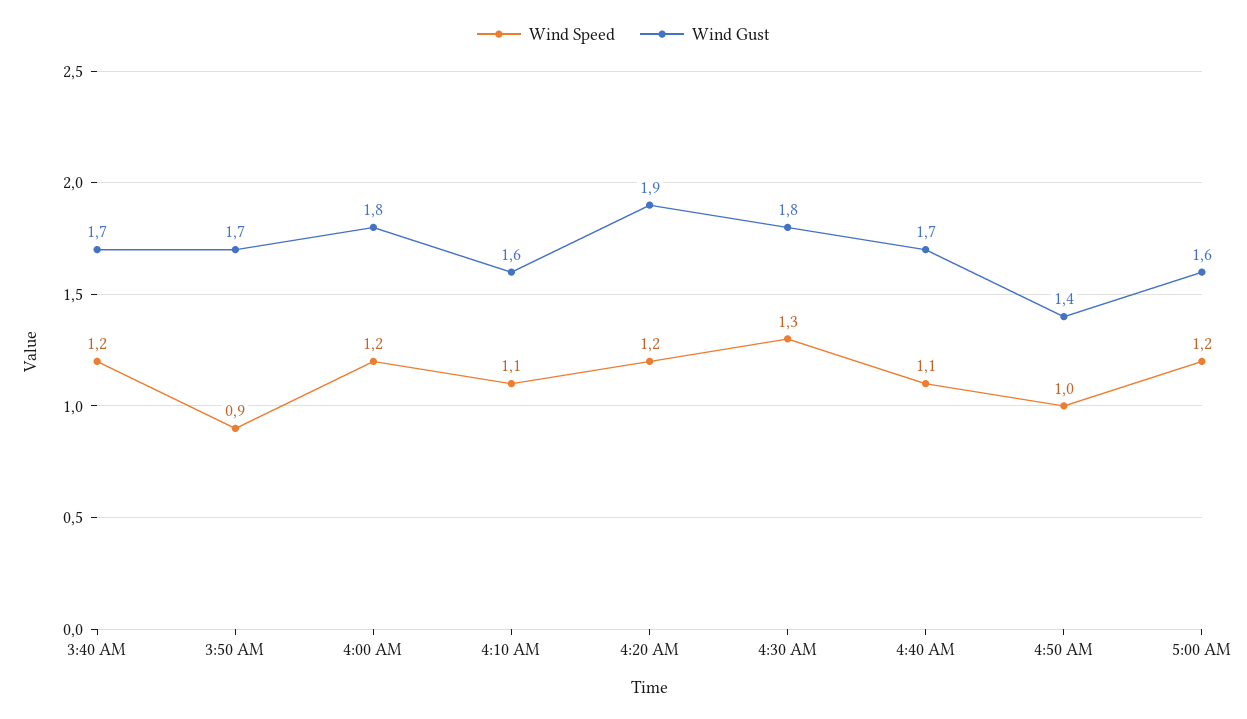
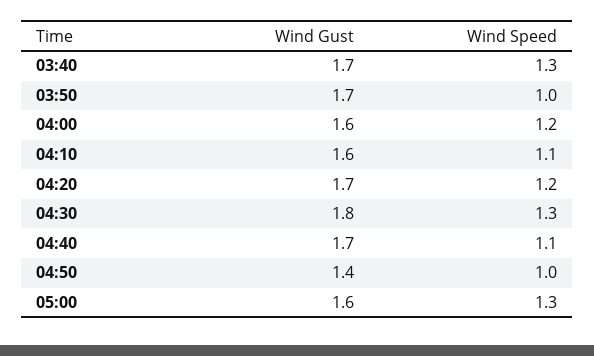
Wind Speed, 3:40 AM: 1.2 -> 1.3
Wind Speed, 3:50 AM: 0.9 -> 1
Wind Gust, 4:00 AM: 1.8 -> 1.6
Wind Gust, 4:20 AM: 1.9 -> 1.7
Wind Speed, 5:00 AM: 1.2 -> 1.3

